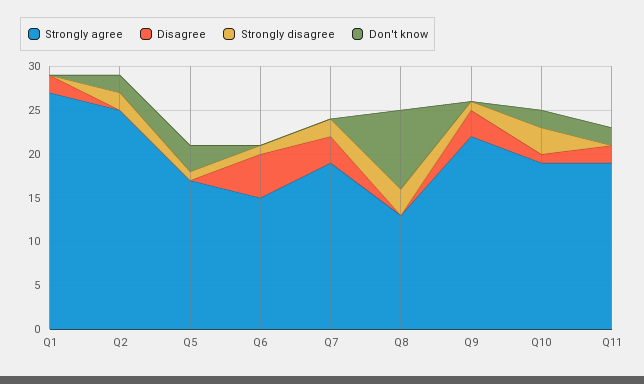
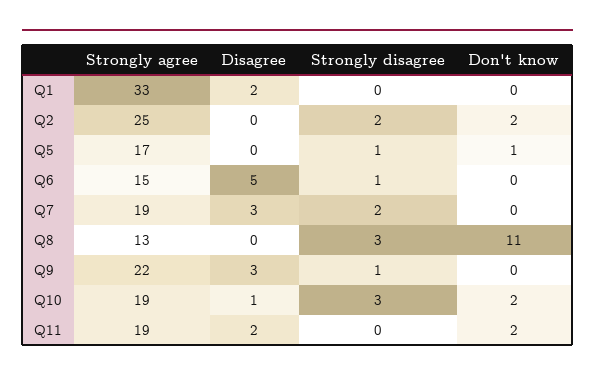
Strongly agree, Q1: 27 -> 33
Don't know, Q5: 3 -> 1
Don't know, Q8: 9 -> 11

